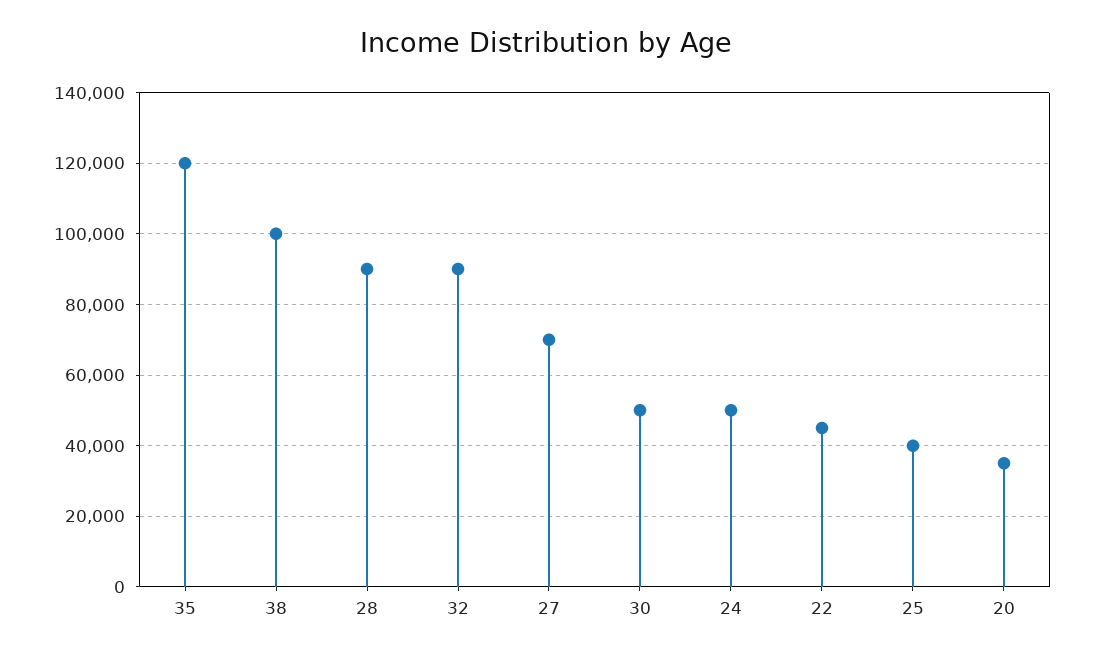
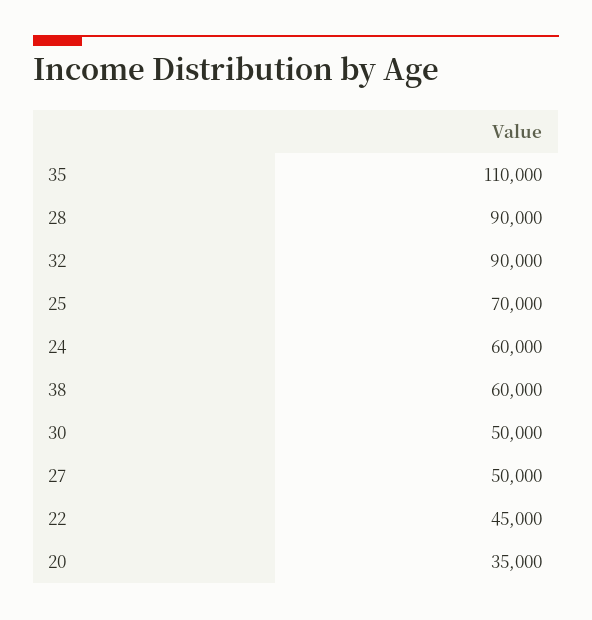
35: 120000 -> 110000
38: 100000 -> 60000
27: 70000 -> 50000
24: 50000 -> 60000
25: 40000 -> 70000

